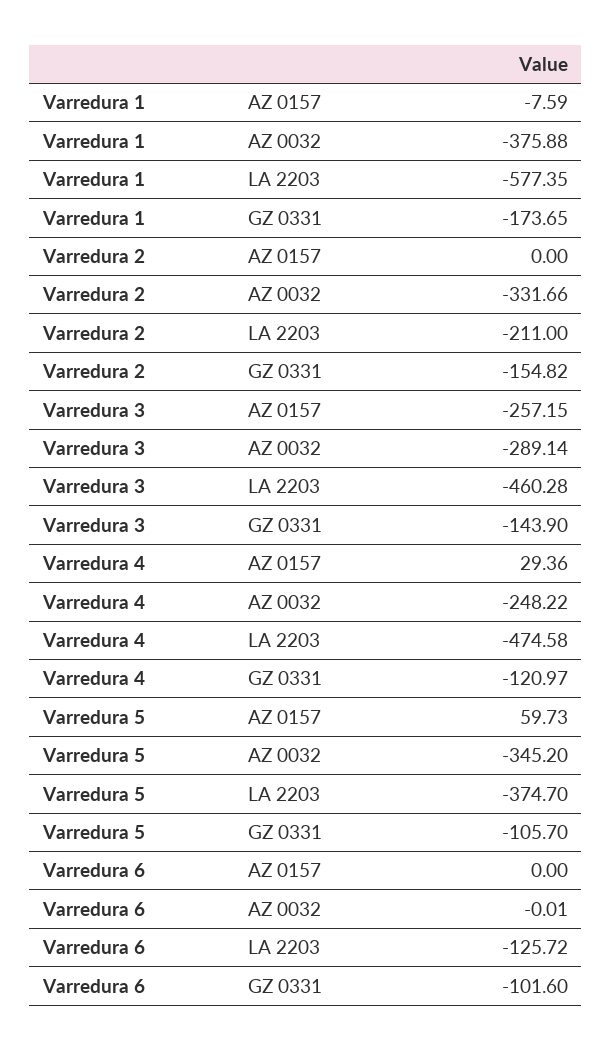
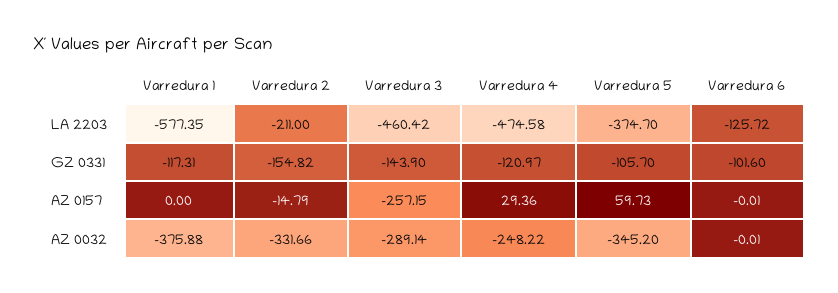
Varredura 1, AZ 0157: -7.59 -> 0
Varredura 1, GZ 0331: -173.65 -> -117.31
Varredura 2, AZ 0157: 0 -> -14.79
Varredura 3, LA 2203: -460.28 -> -460.42
Varredura 6, AZ 0157: 0 -> -0.01

